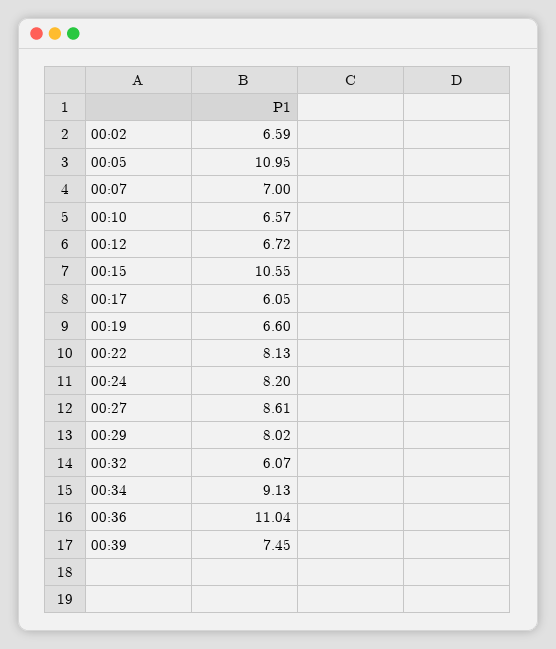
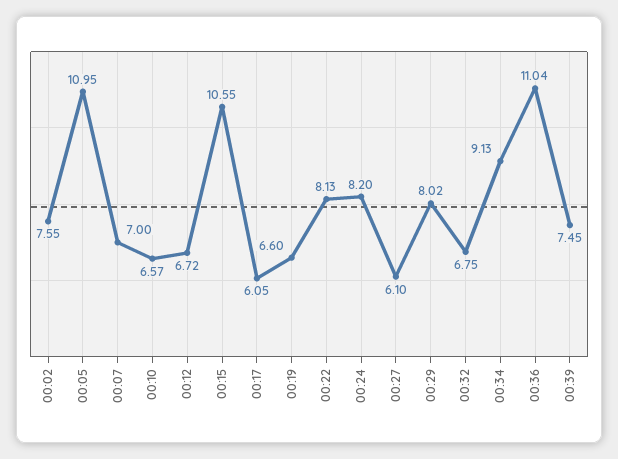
00:02: 6.59 -> 7.55
00:27: 8.61 -> 6.1
00:32: 6.07 -> 6.75

